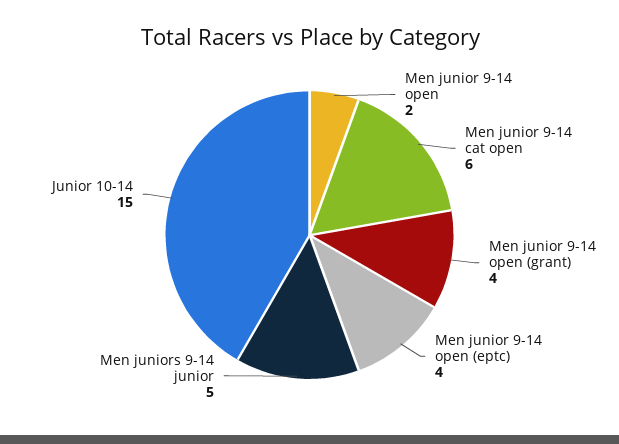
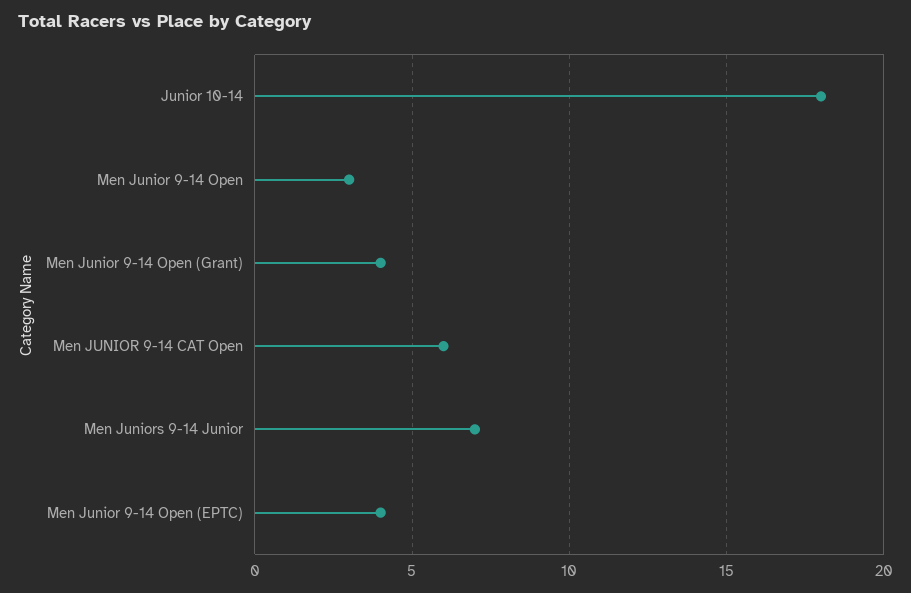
Men junior 9-14 open: 2 -> 3
Men juniors 9-14 junior: 5 -> 7
Junior 10-14: 15 -> 18

